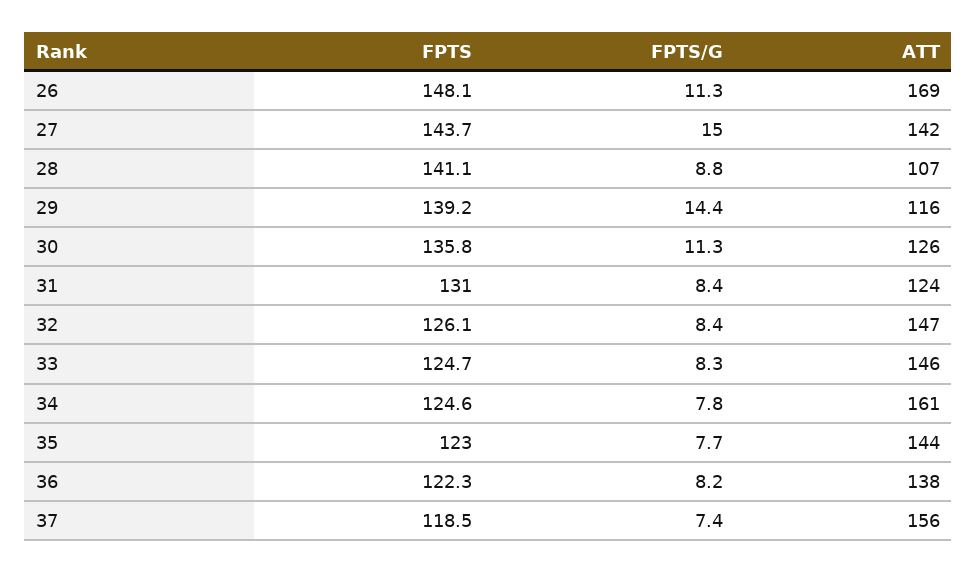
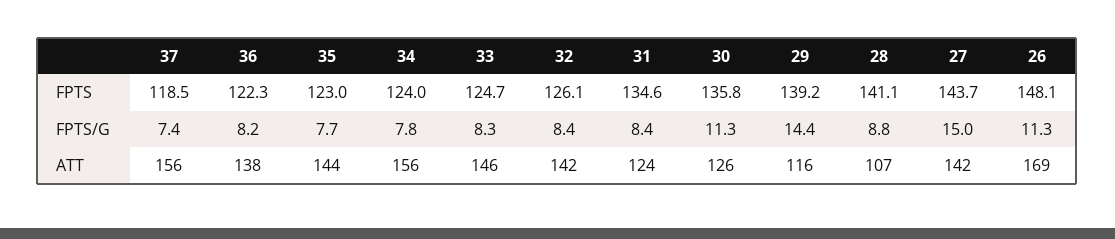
FPTS, 31: 131 -> 134.6
ATT, 32: 147 -> 142
FPTS, 34: 124.6 -> 124
ATT, 34: 161 -> 156

